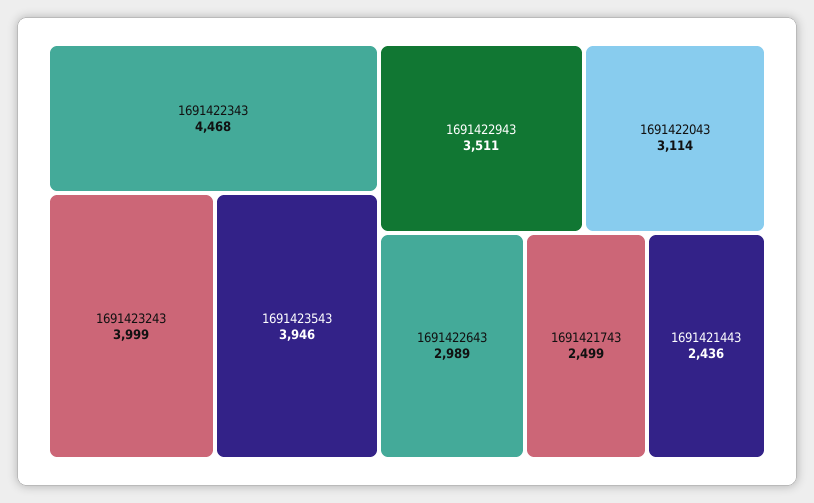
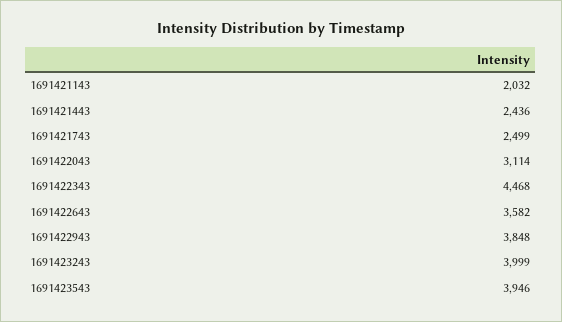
1691422943: 3511 -> 3848
1691422643: 2989 -> 3582
1691421143: none -> 2032

